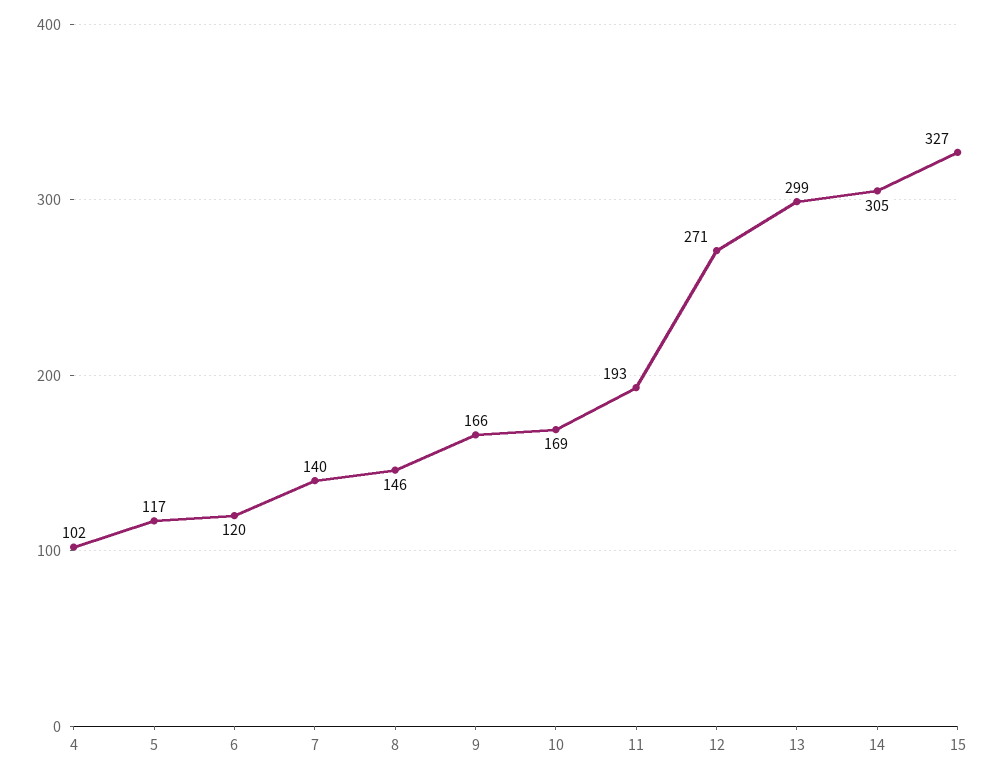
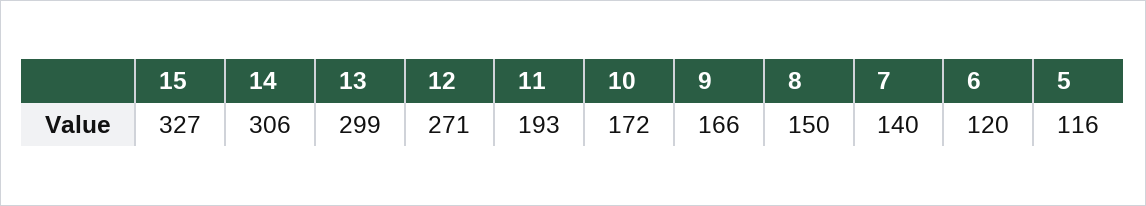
4: 102 -> none
5: 117 -> 116
8: 146 -> 150
10: 169 -> 172
14: 305 -> 306

